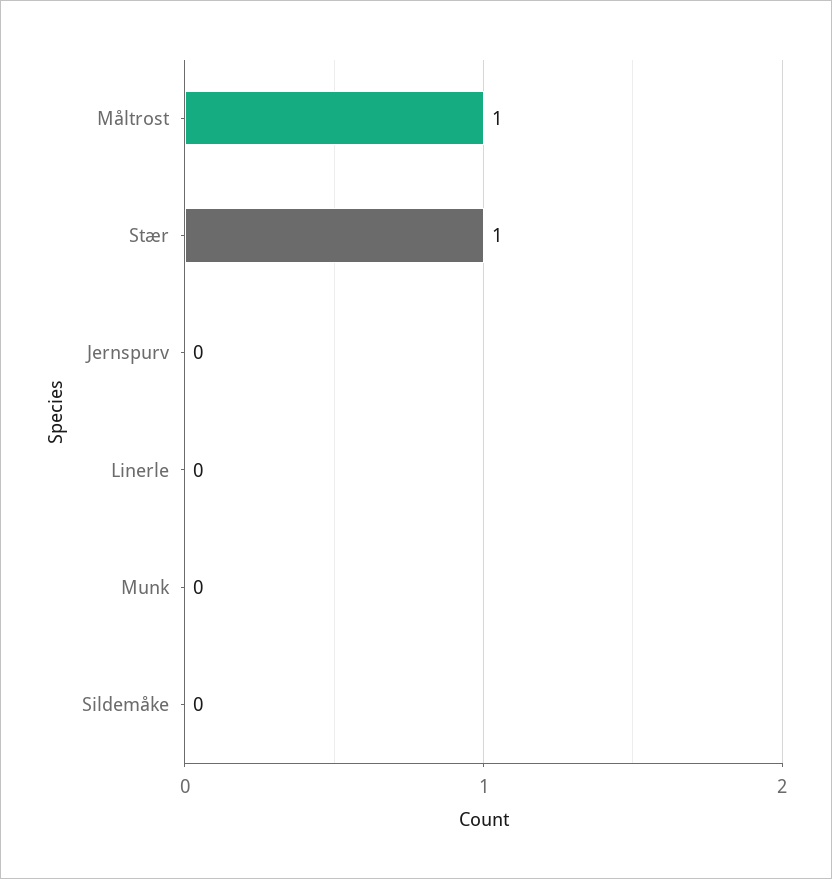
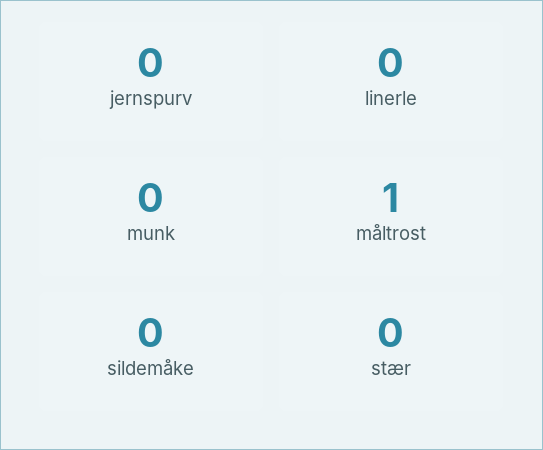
Stær: 1 -> 0

